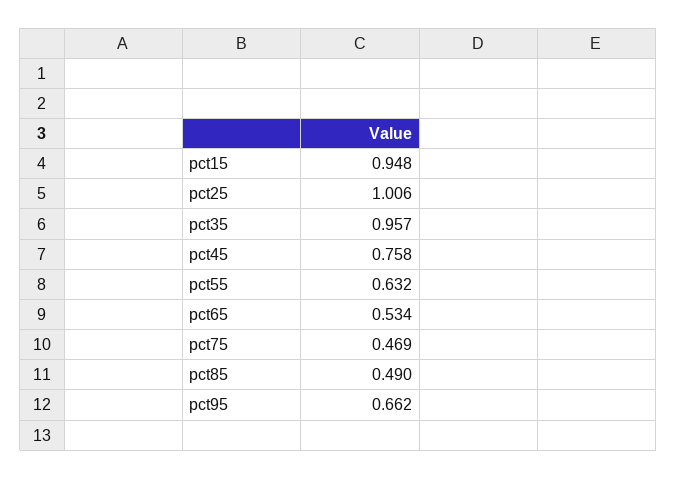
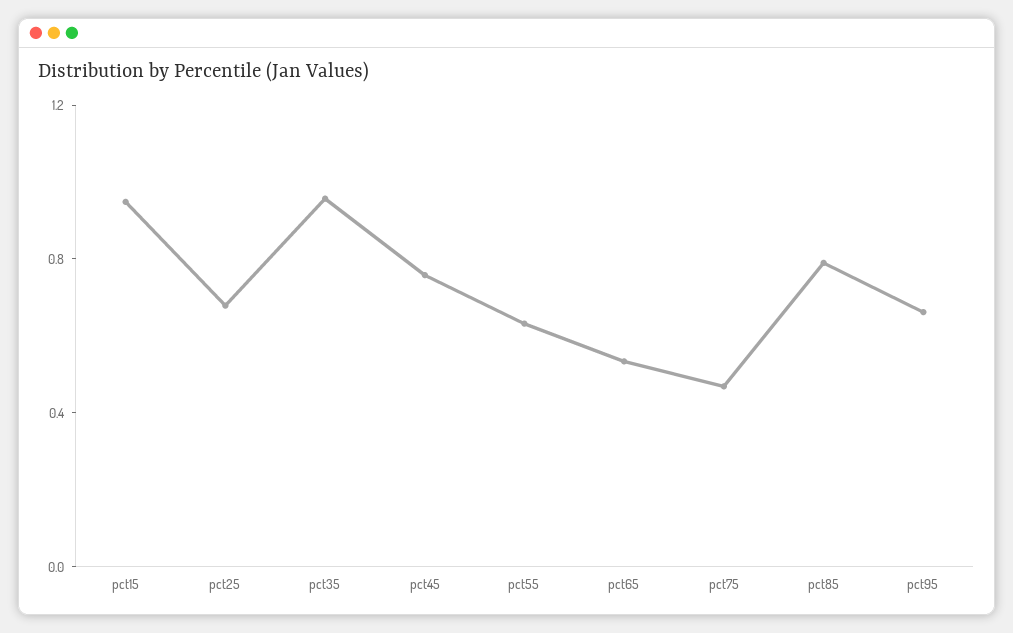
pct25: 1.006 -> 0.7
pct85: 0.49 -> 0.8

